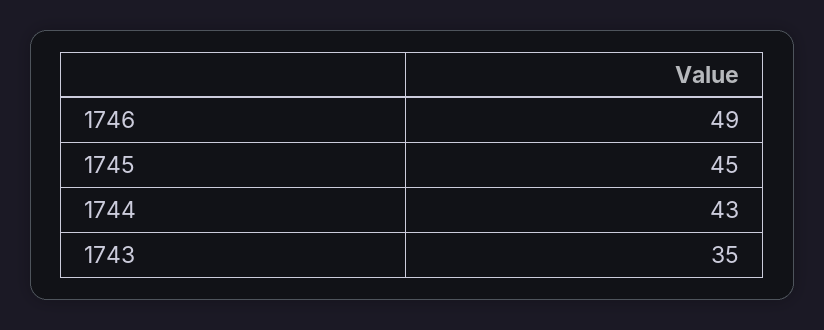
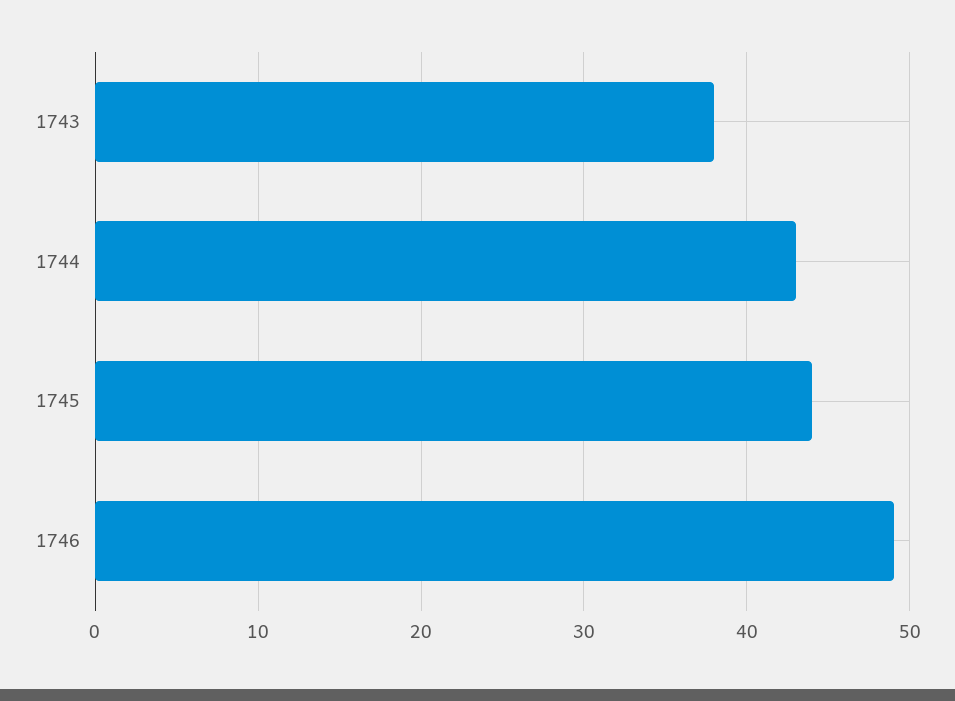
1745: 45 -> 44
1743: 35 -> 38

